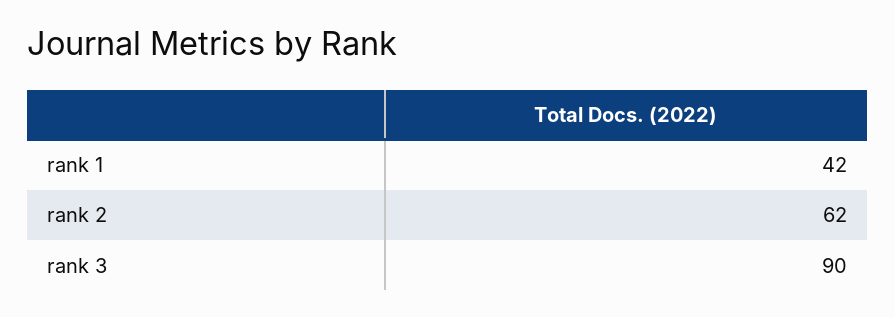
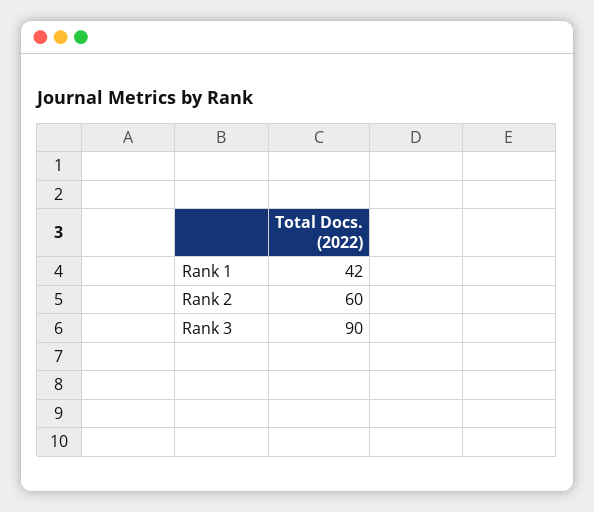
rank 2: 62 -> 60

